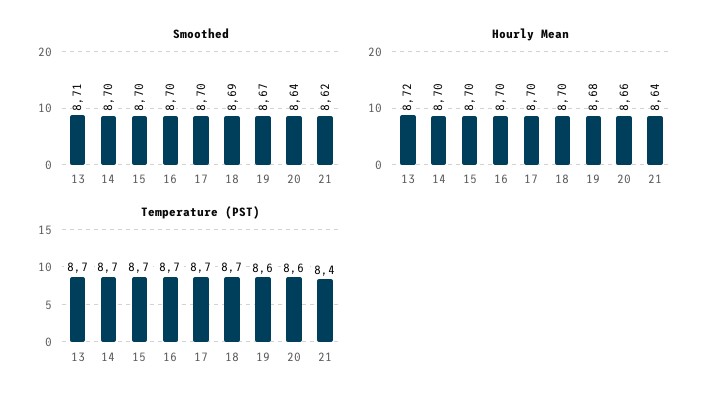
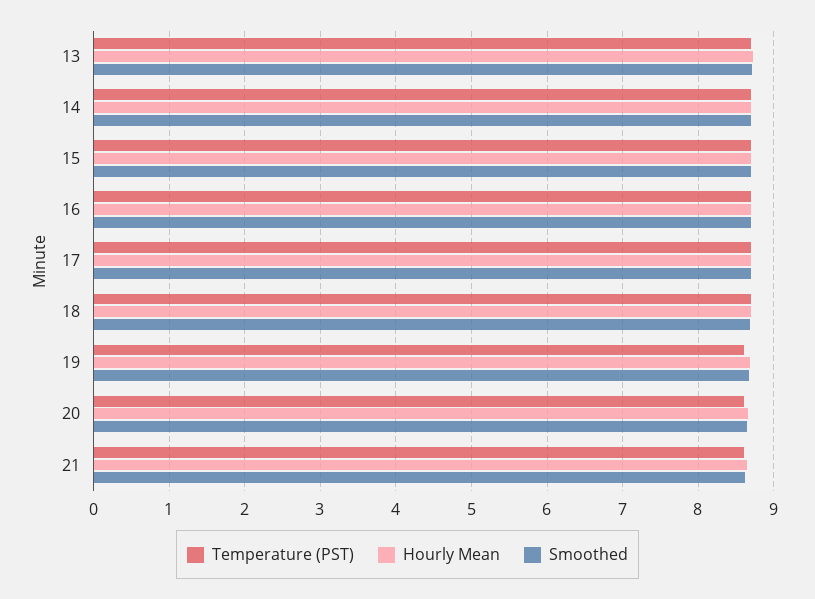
Temperature (PST), 21: 8.4 -> 8.6

